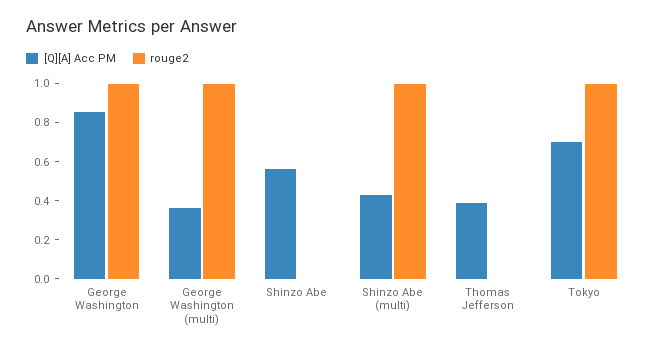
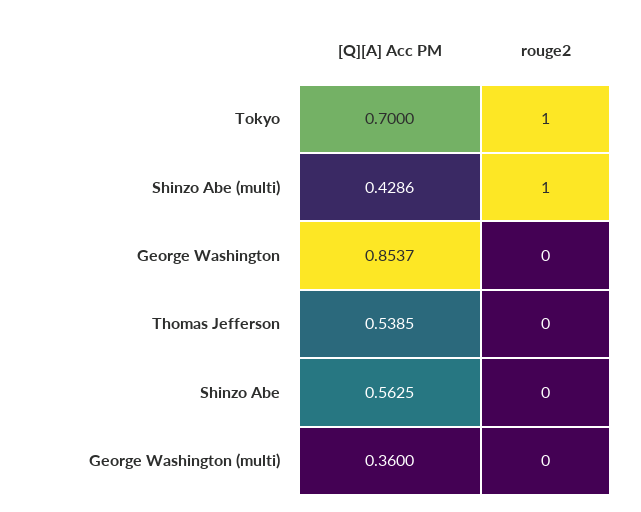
rouge2, George Washington: 1 -> 0
rouge2, George Washington (multi): 1 -> 0
[Q][A] Acc PM, Thomas Jefferson: 0.4 -> 0.5385

